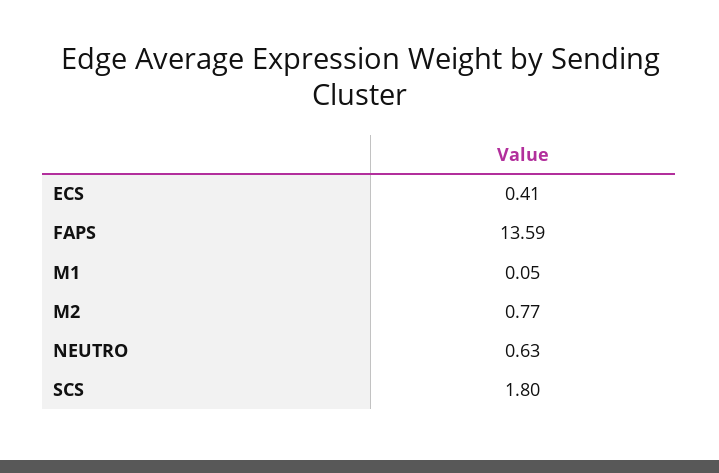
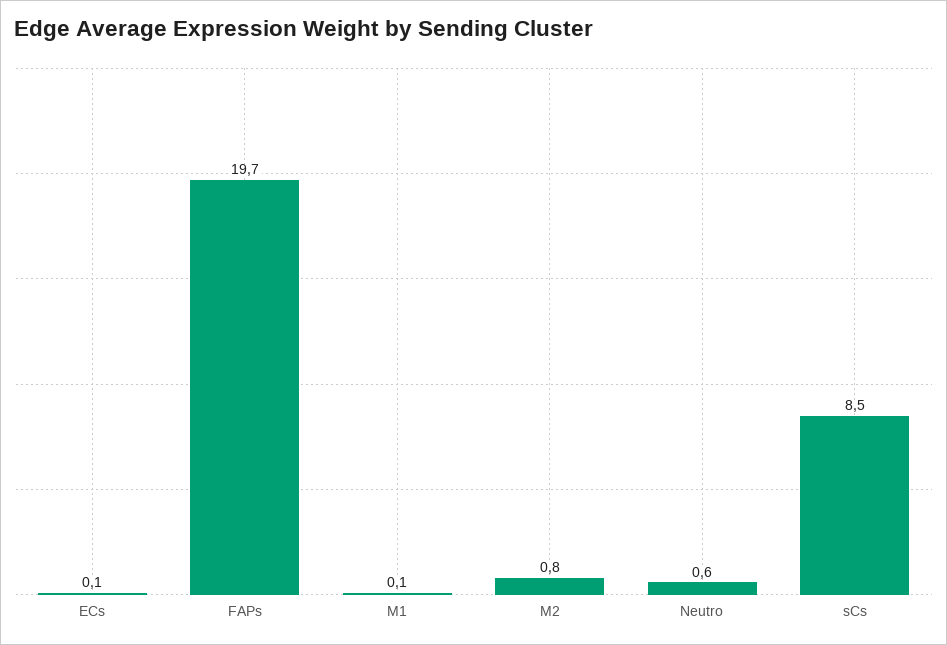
ECS: 0.41 -> 0.1
FAPS: 13.59 -> 19.7
SCS: 1.8 -> 8.5

